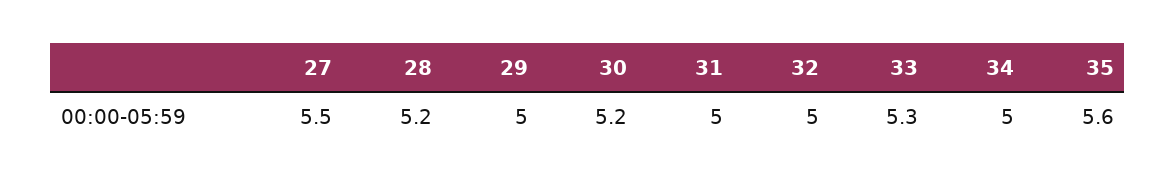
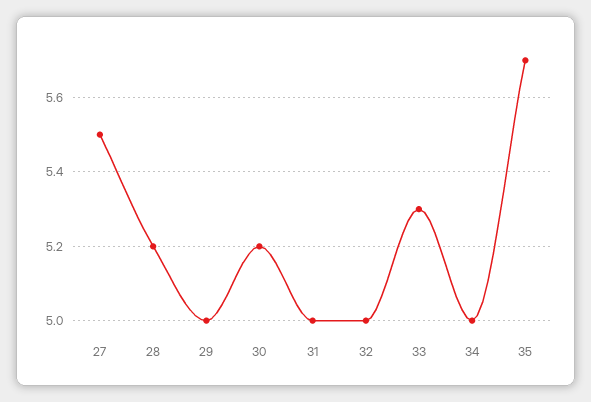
35: 5.6 -> 5.7

